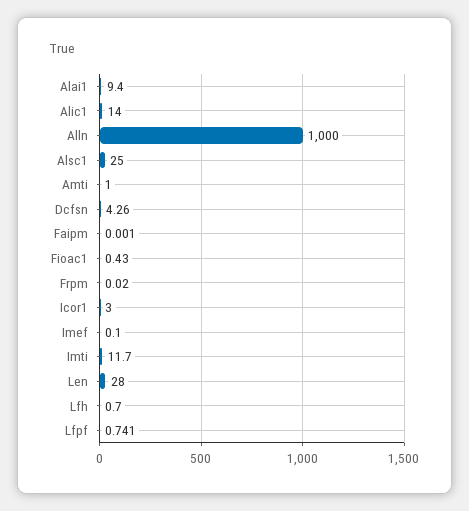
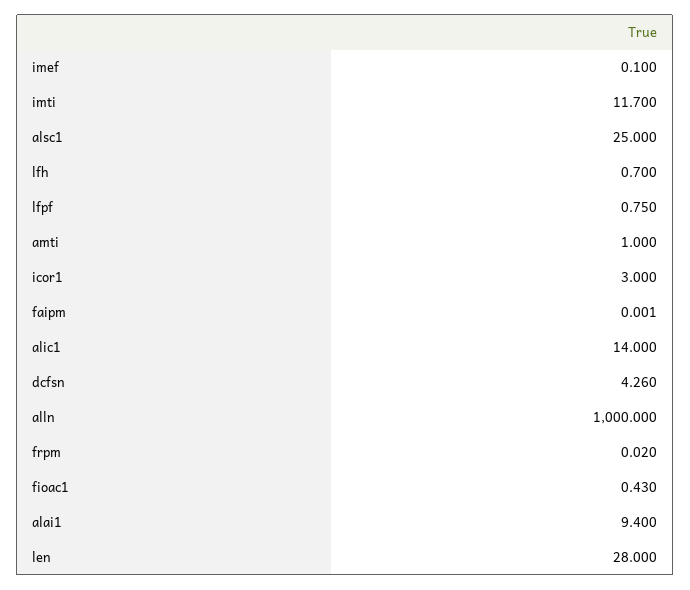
Lfpf: 0.741 -> 0.75

